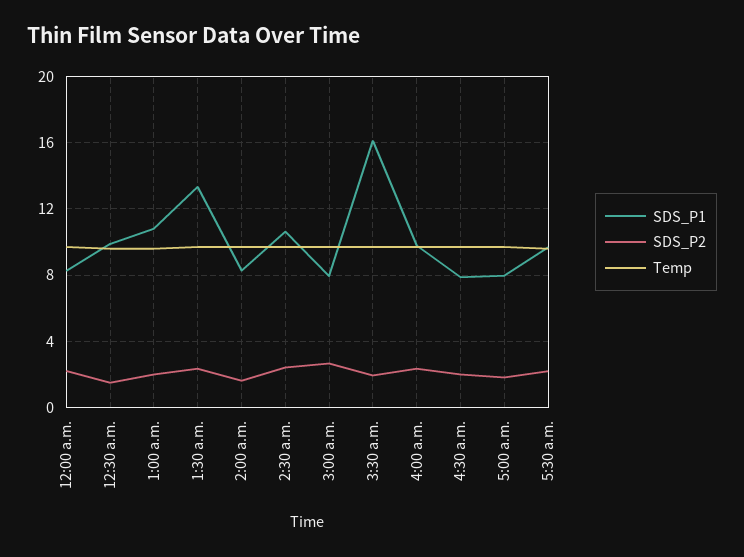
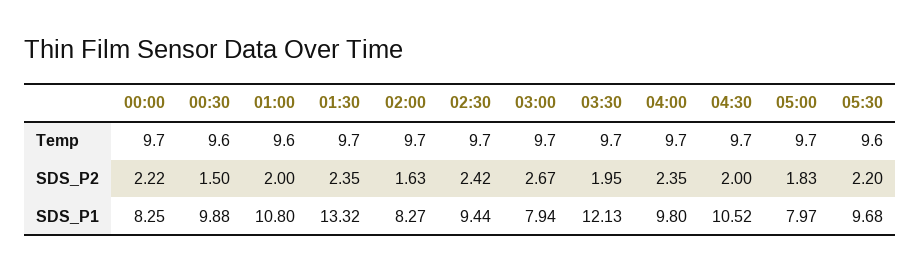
SDS_P1, 2:30 a.m.: 10.5 -> 9.44
SDS_P1, 3:30 a.m.: 16 -> 12.13
SDS_P1, 4:30 a.m.: 8 -> 10.52

